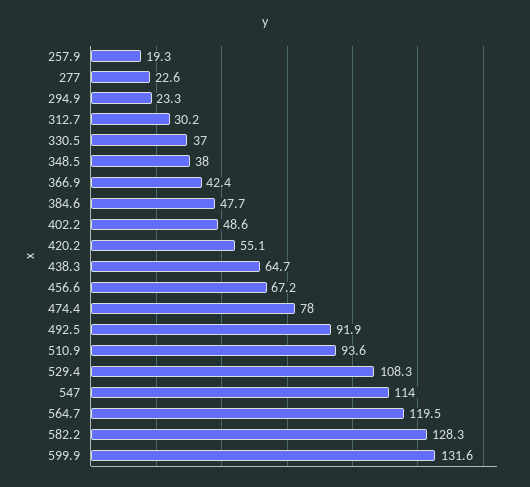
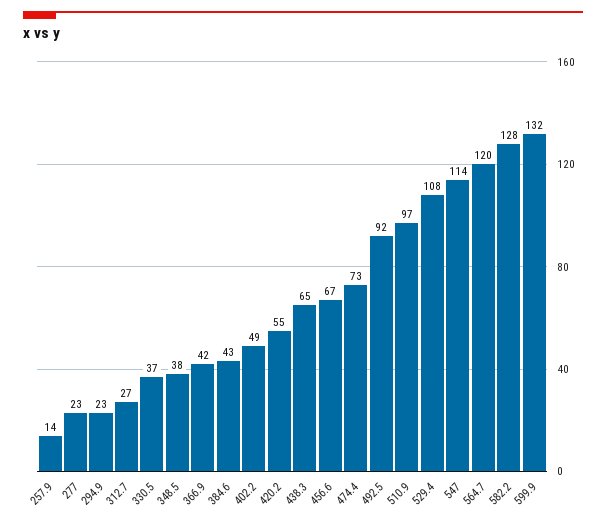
257.9: 19.3 -> 14
312.7: 30.2 -> 27
384.6: 47.7 -> 43
474.4: 78 -> 73
510.9: 93.6 -> 97

